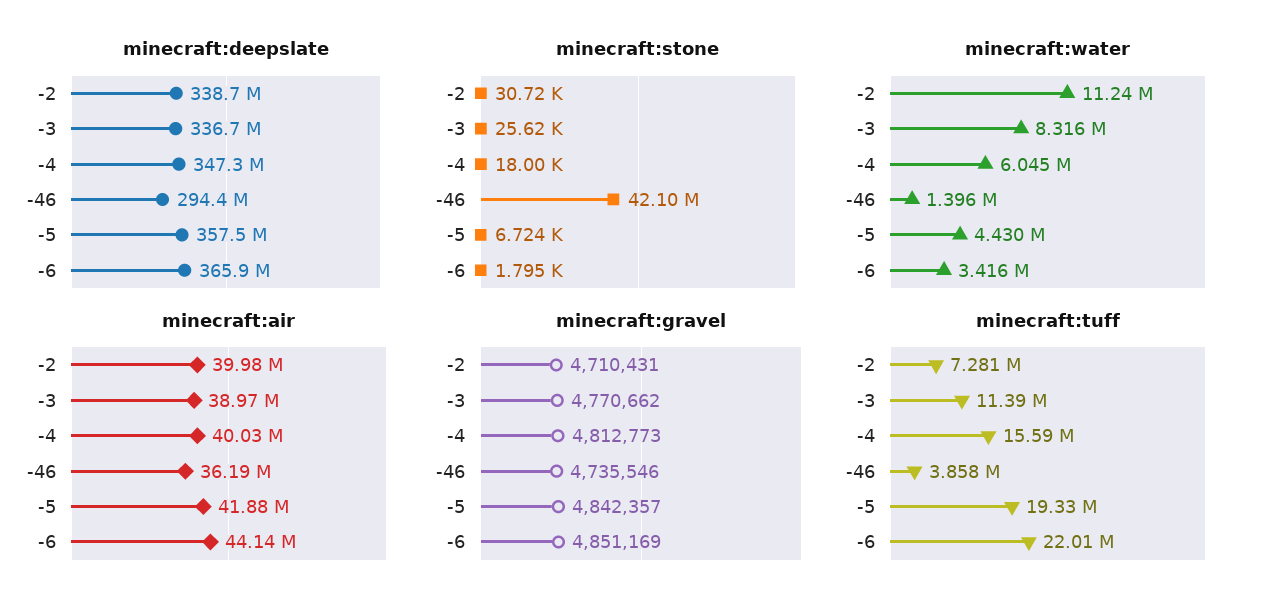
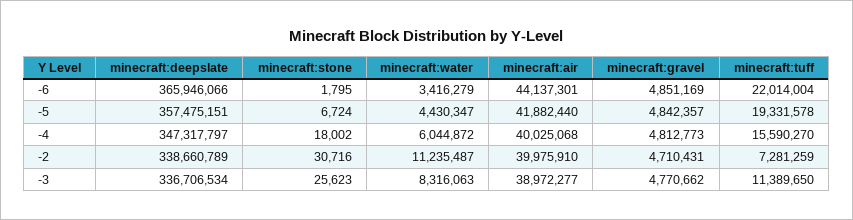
minecraft:deepslate, -46: 294400000 -> none
minecraft:stone, -46: 42100000 -> none
minecraft:water, -46: 1396000 -> none
minecraft:air, -46: 36190000 -> none
minecraft:gravel, -46: 4735546 -> none
minecraft:tuff, -46: 3858000 -> none

